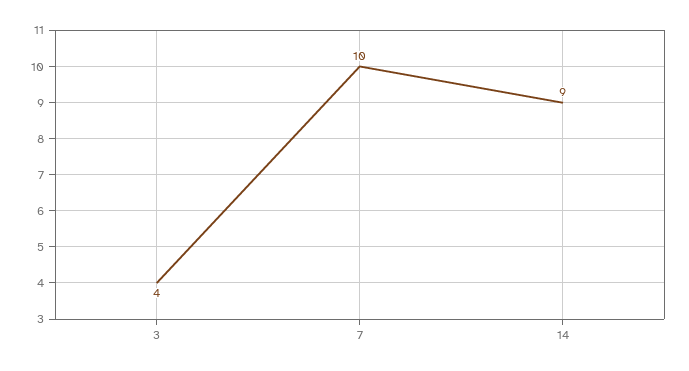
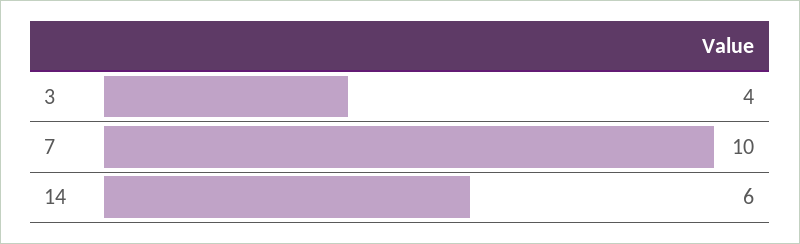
14: 9 -> 6

